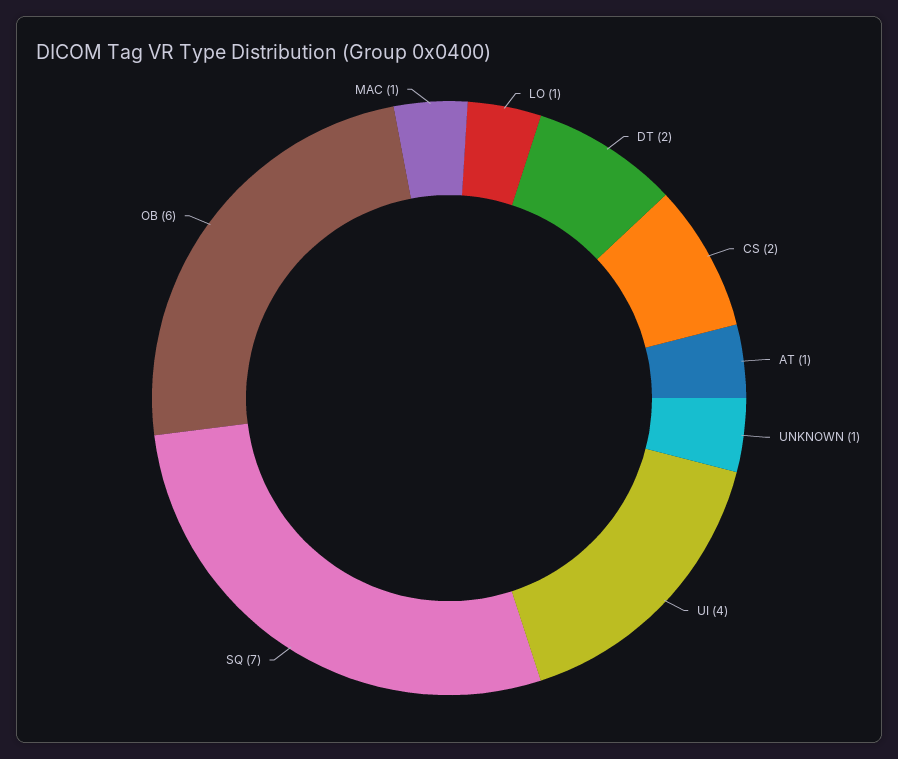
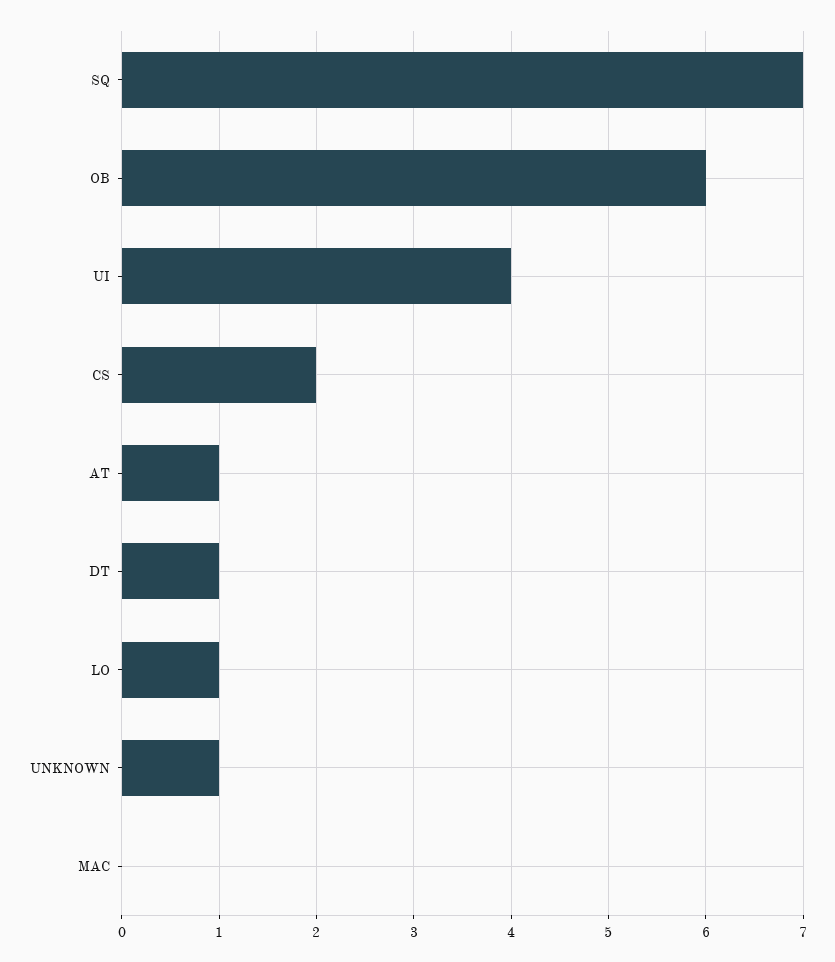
DT: 2 -> 1
MAC: 1 -> 0

